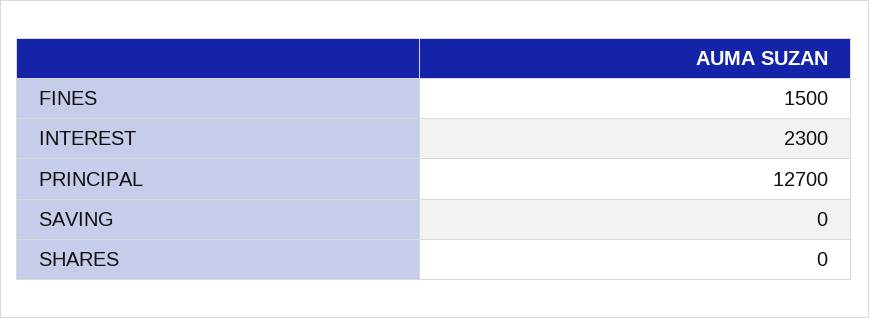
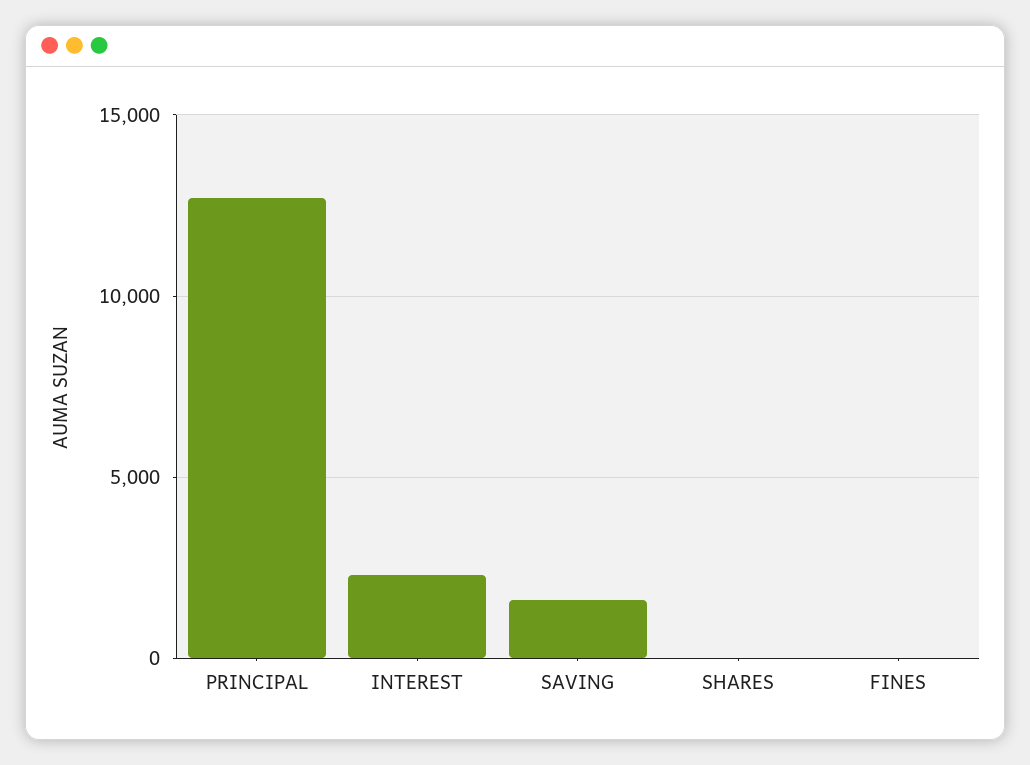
FINES: 1500 -> 0
SAVING: 0 -> 1500

